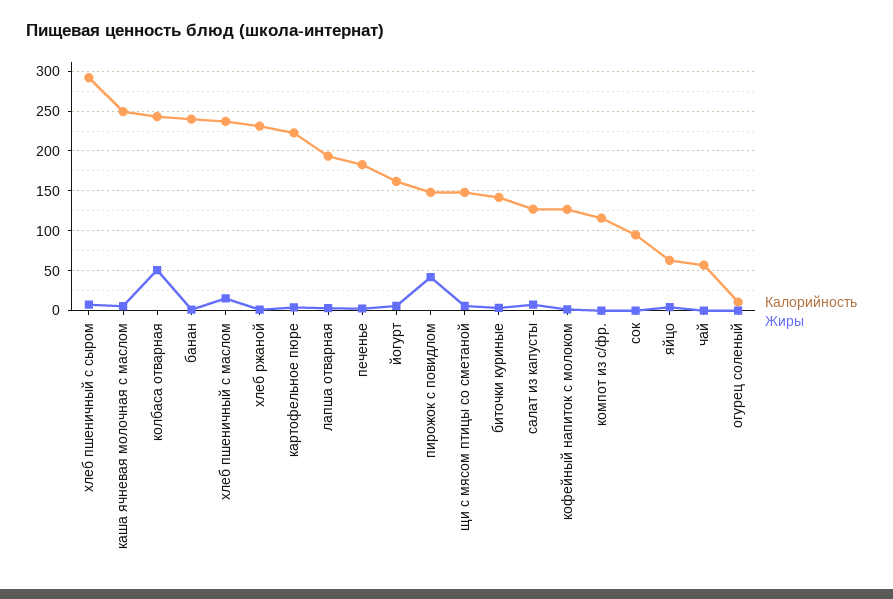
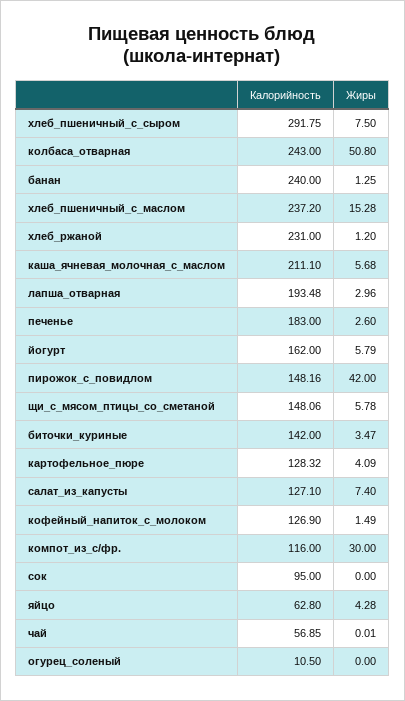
Калорийность, каша ячневая молочная с маслом: 250 -> 211.1
Калорийность, картофельное пюре: 220 -> 128.32
Жиры, компот из с/фр.: 0 -> 30

